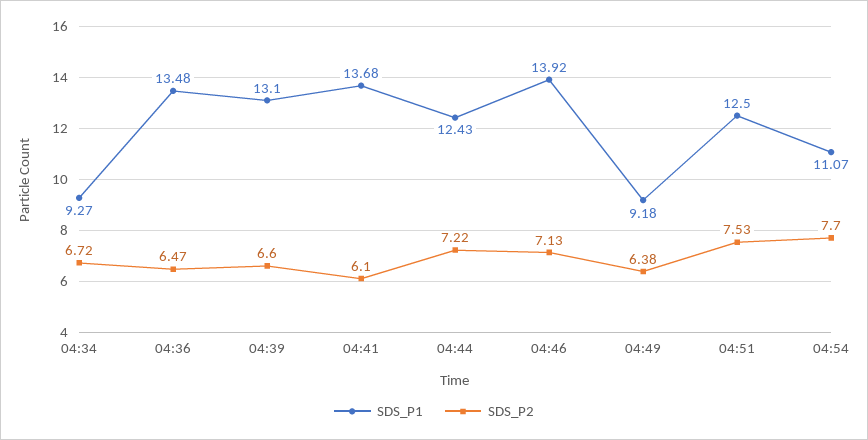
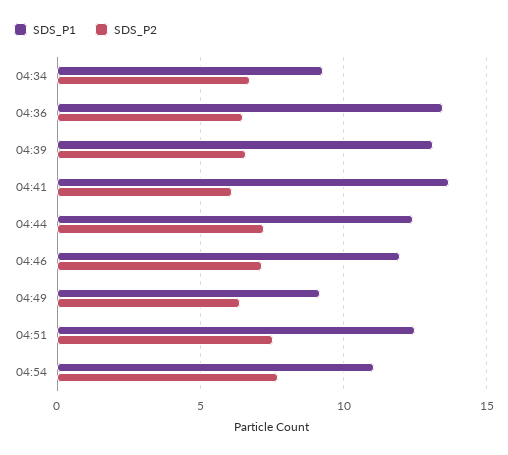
SDS_P1, 04:46: 13.92 -> 12

